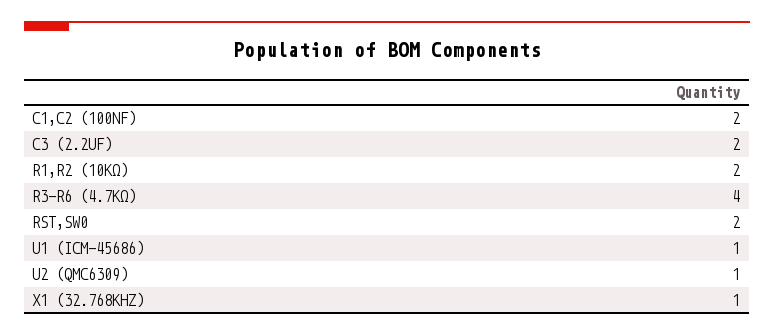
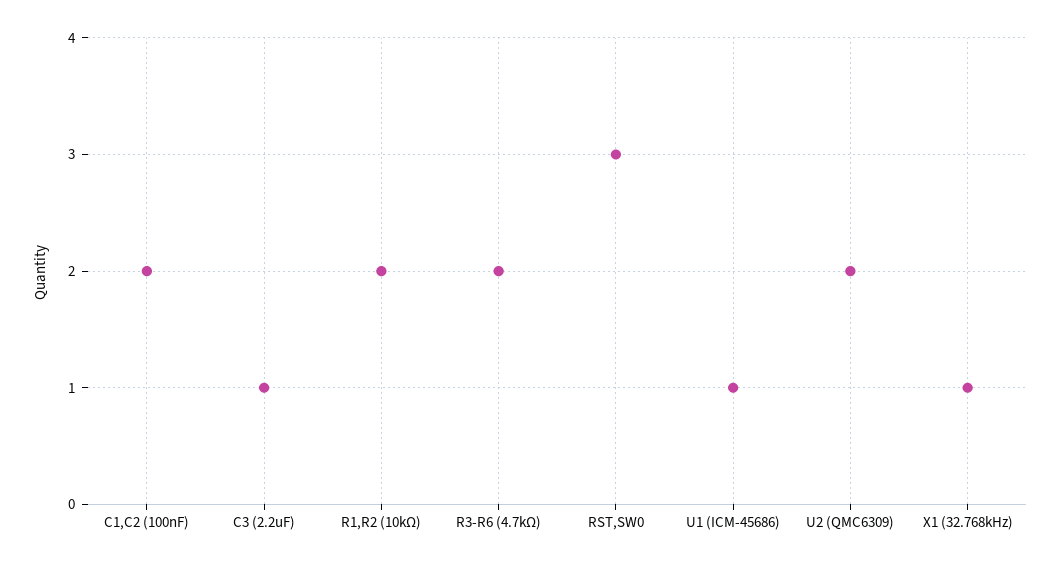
C3 (2.2UF): 2 -> 1
R3-R6 (4.7KΩ): 4 -> 2
RST,SW0: 2 -> 3
U2 (QMC6309): 1 -> 2

